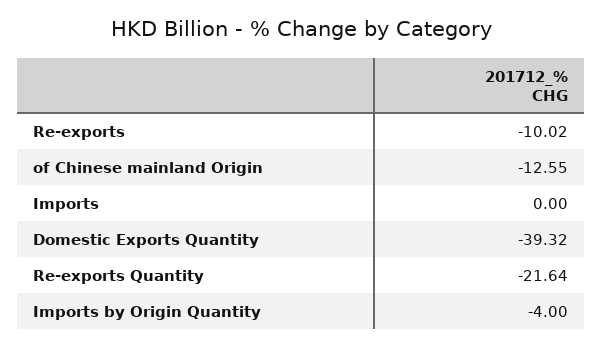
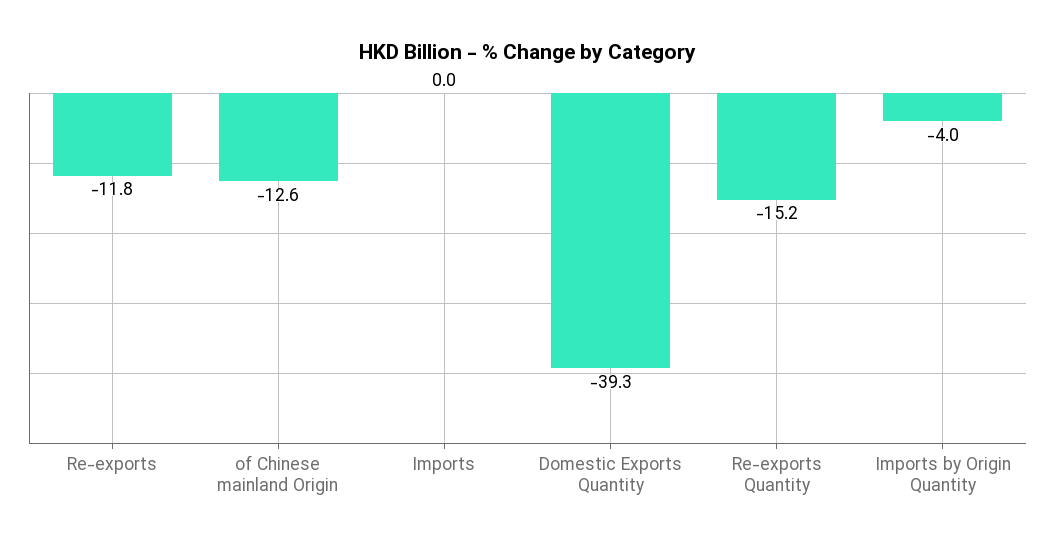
Re-exports: -10.02 -> -11.8
Re-exports Quantity: -21.64 -> -15.2

